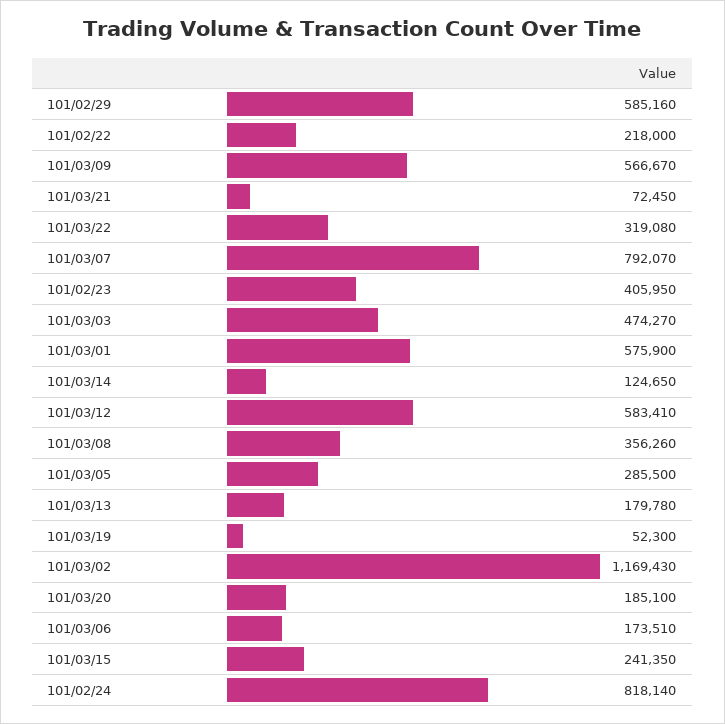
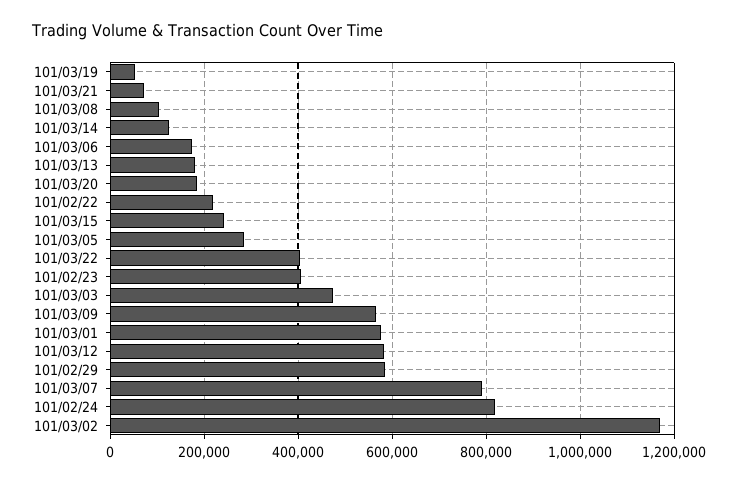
101/03/22: 319080 -> 400000
101/03/08: 356260 -> 100000

